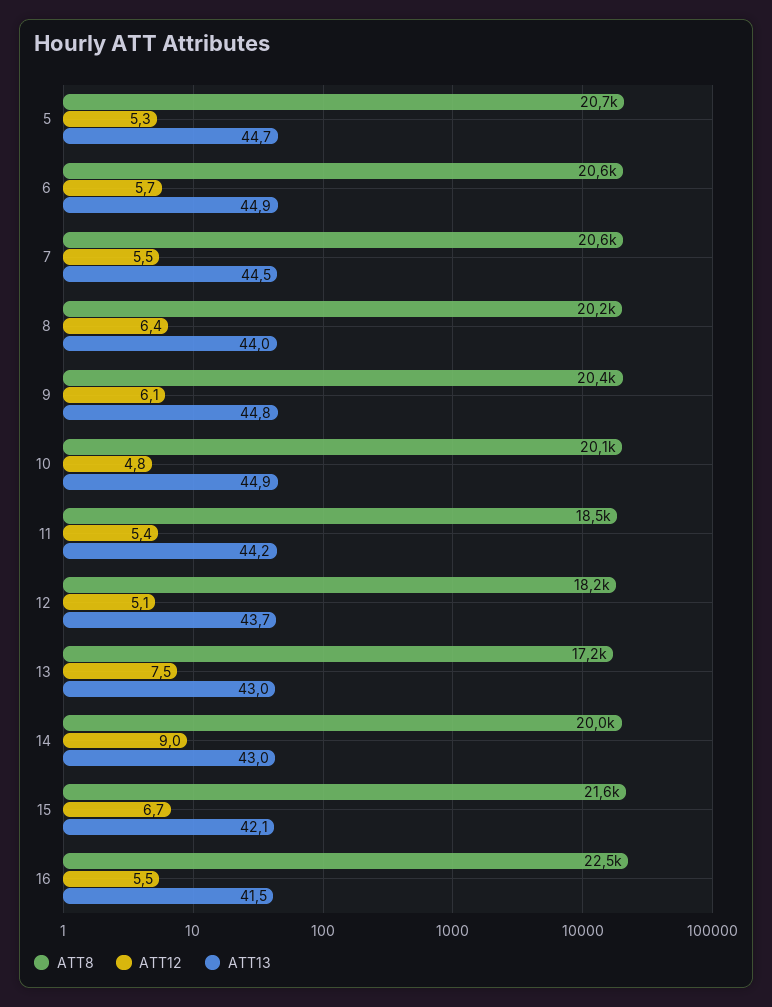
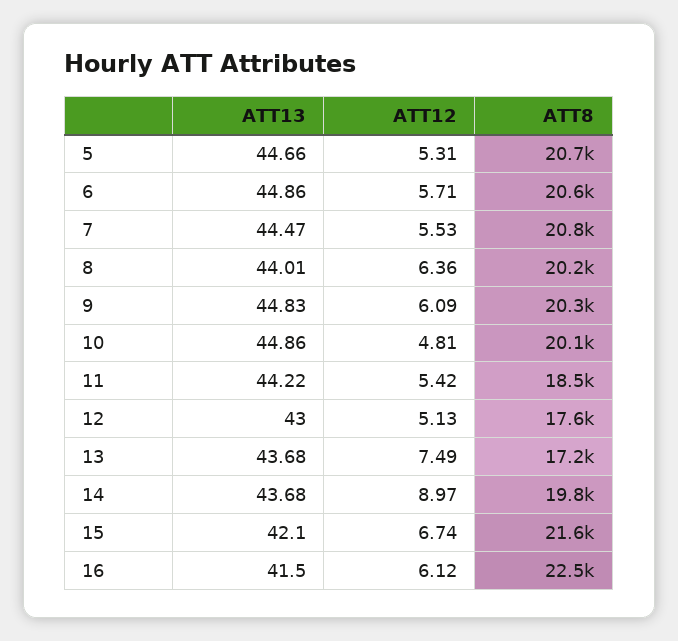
ATT8, 7: 20600 -> 20800
ATT8, 9: 20400 -> 20300
ATT8, 12: 18200 -> 17600
ATT13, 12: 43.7 -> 43
ATT13, 13: 43 -> 43.68
ATT8, 14: 20000 -> 19800
ATT13, 14: 43 -> 43.68
ATT12, 16: 5.5 -> 6.12

